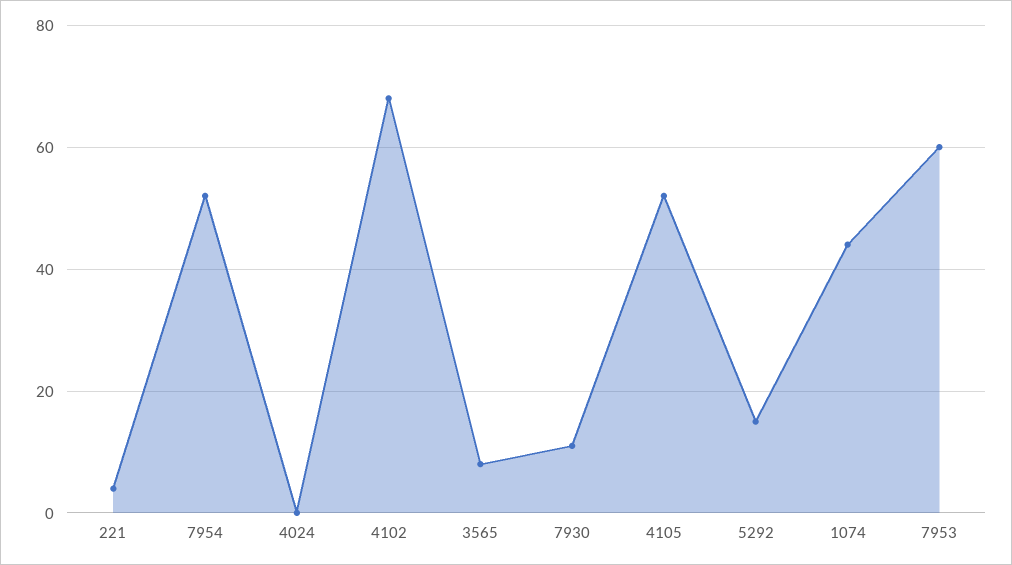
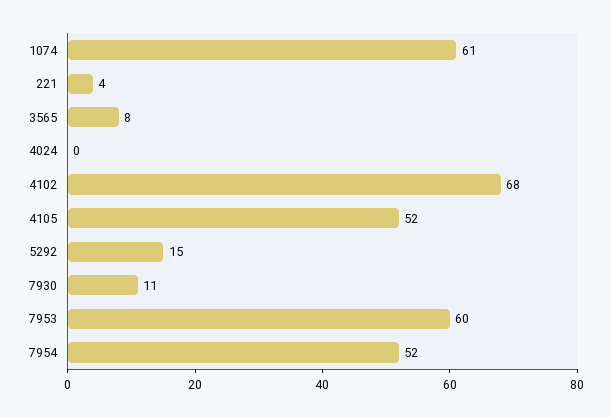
1074: 45 -> 61

